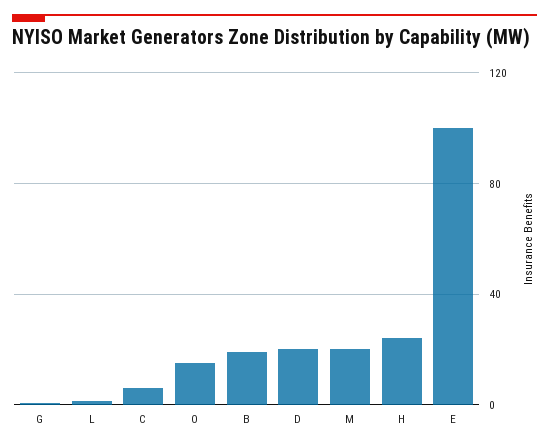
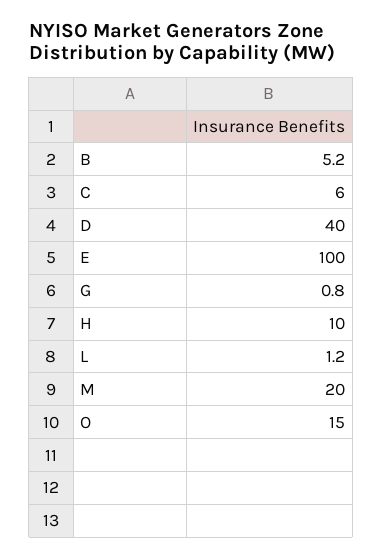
B: 20 -> 5.2
D: 20 -> 40
H: 25 -> 10

